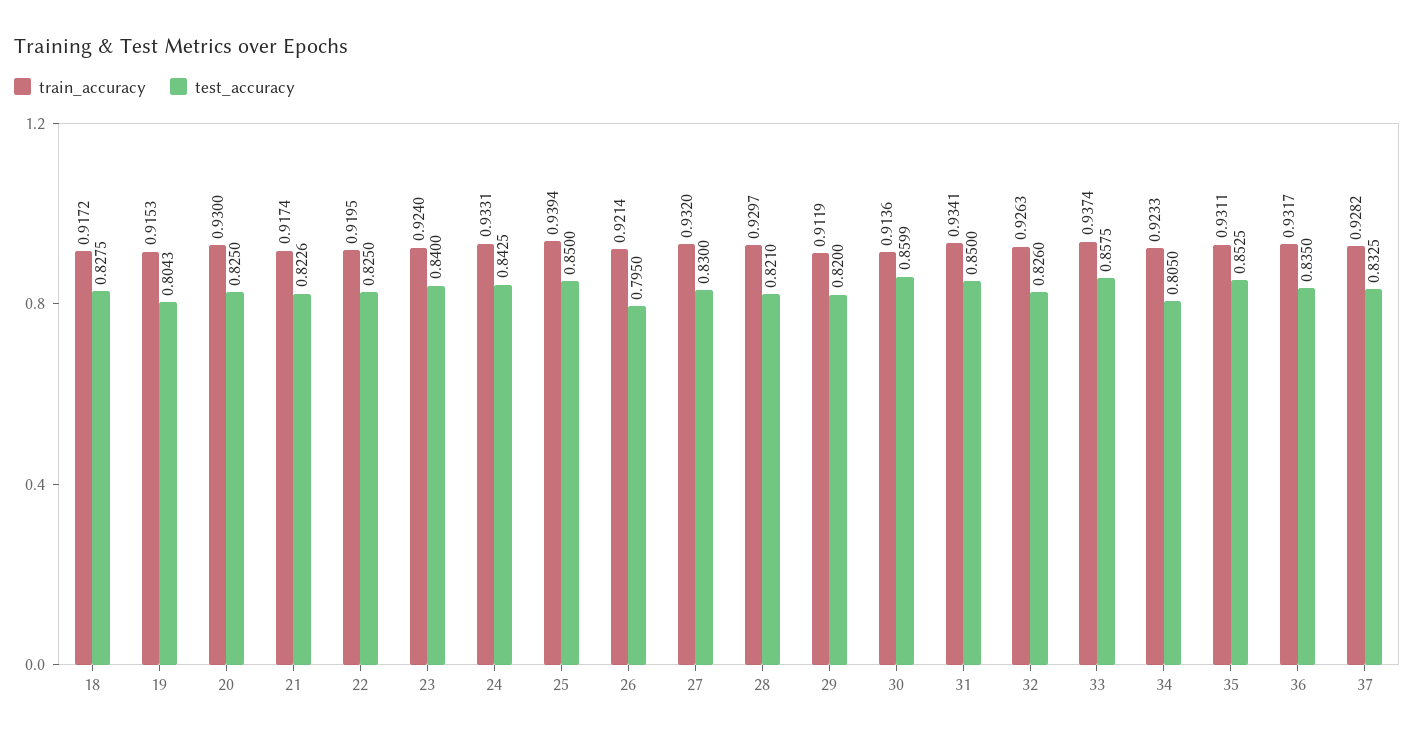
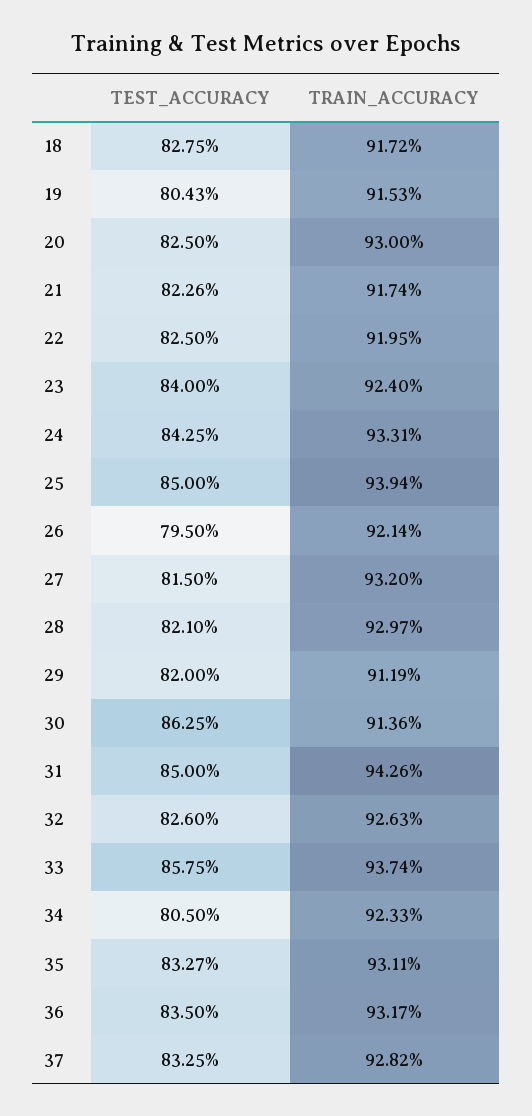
test_accuracy, 27: 0.83 -> 0.815
test_accuracy, 30: 0.8599 -> 0.8625
train_accuracy, 31: 0.9341 -> 0.9426
test_accuracy, 35: 0.8525 -> 0.8327

